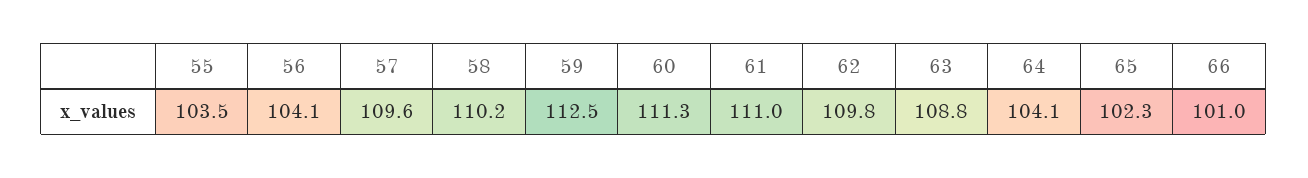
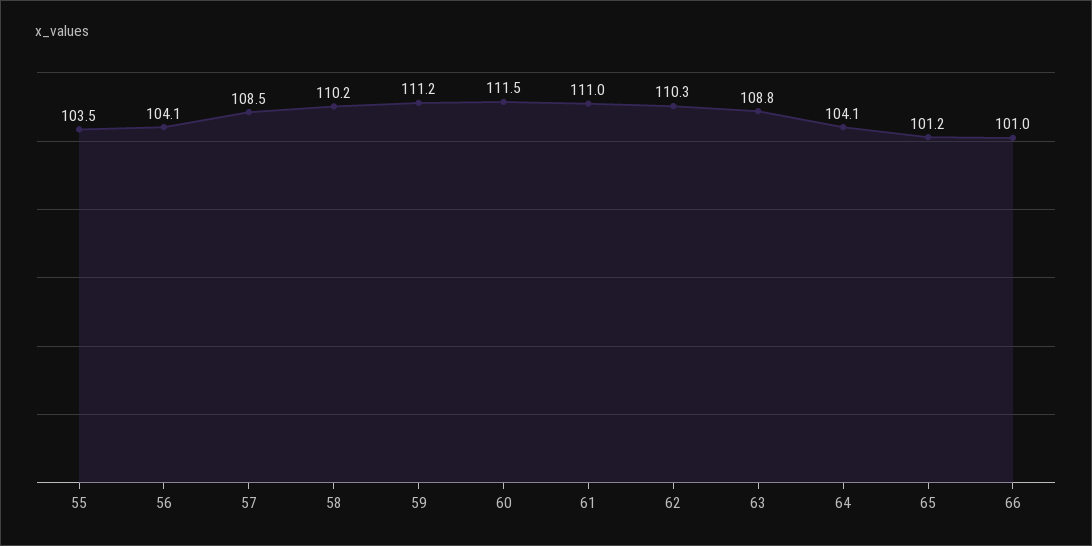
57: 109.6 -> 108.5
59: 112.5 -> 111.2
60: 111.3 -> 111.5
62: 109.8 -> 110.3
65: 102.3 -> 101.2

